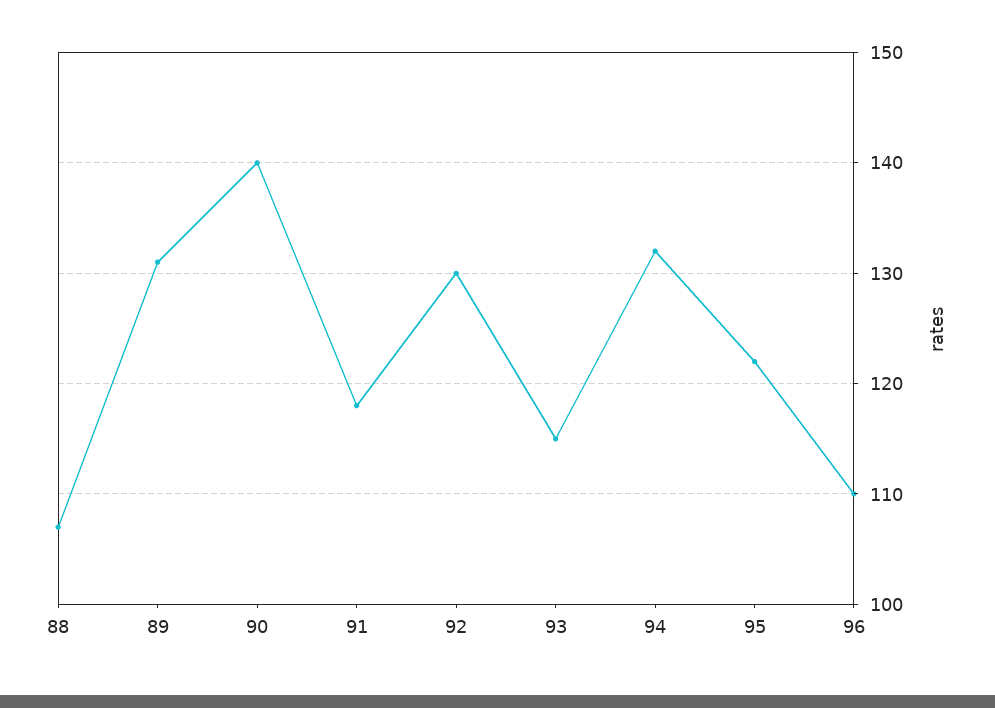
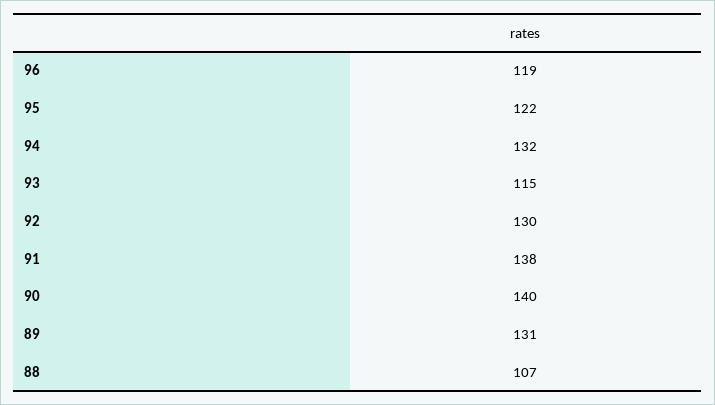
91: 118 -> 138
96: 110 -> 119

